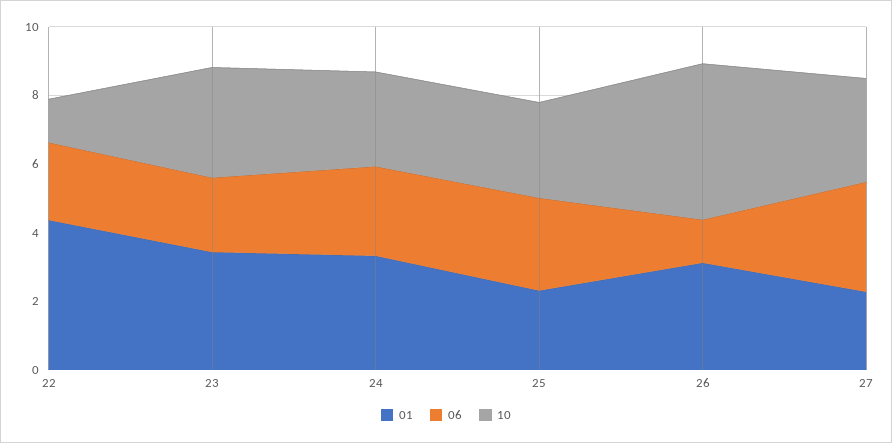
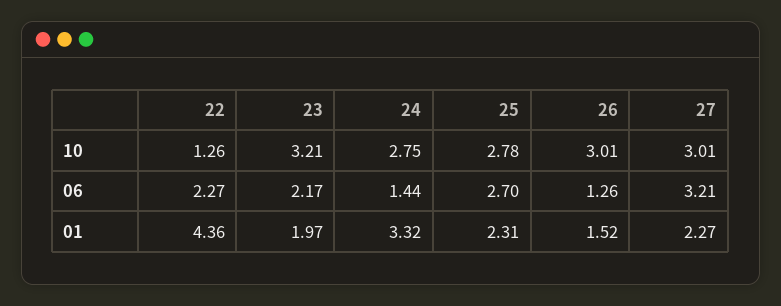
01, 23: 3.5 -> 1.97
06, 24: 2.5 -> 1.44
01, 26: 3 -> 1.52
10, 26: 4.5 -> 3.01

